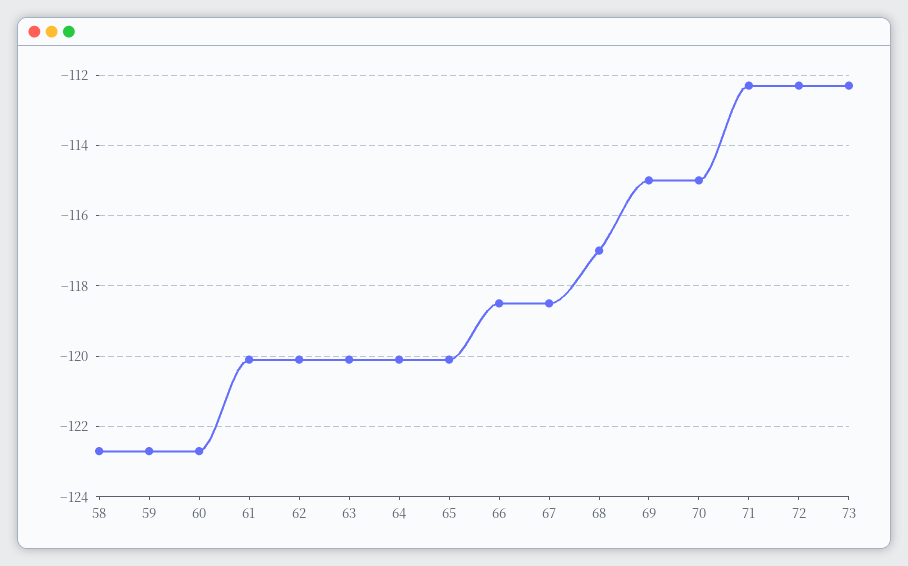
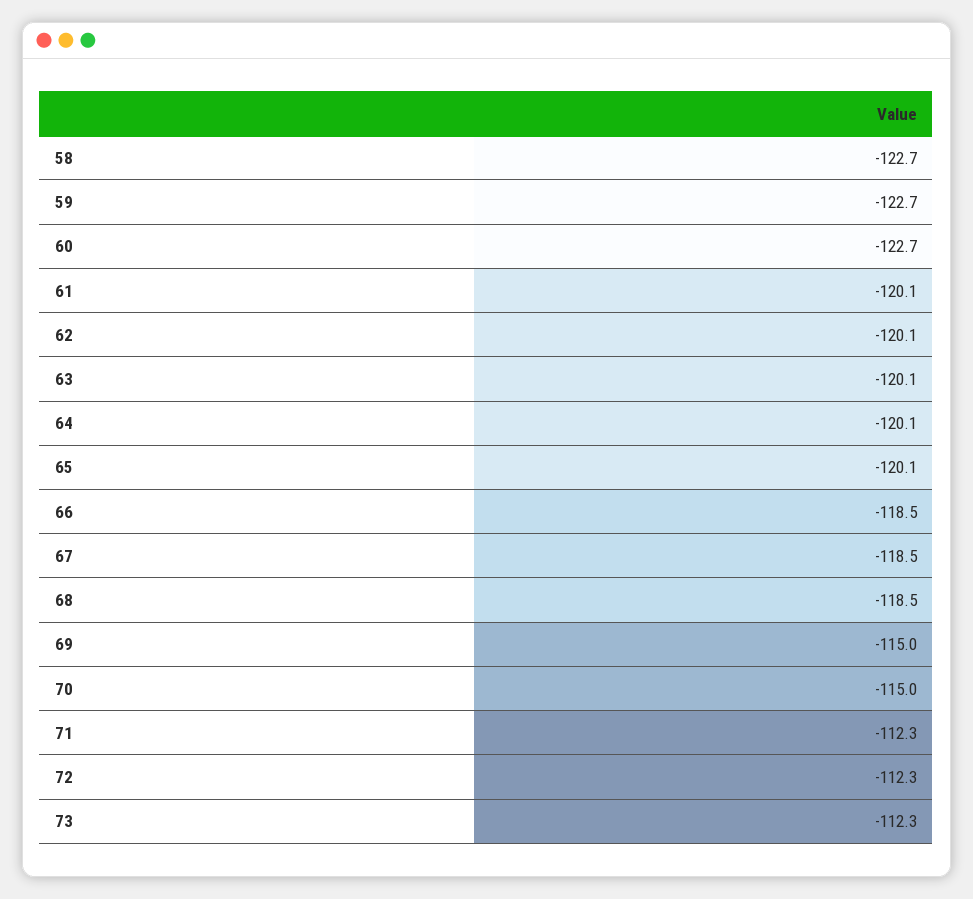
68: -117 -> -118.5

